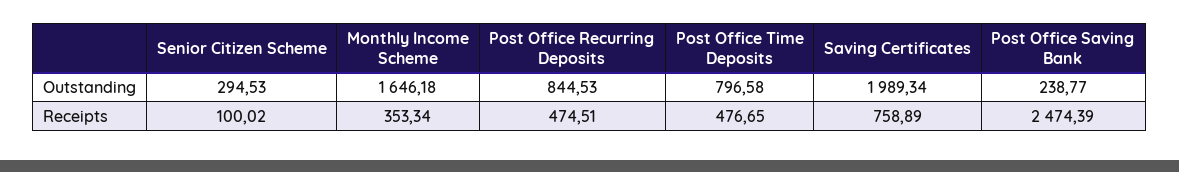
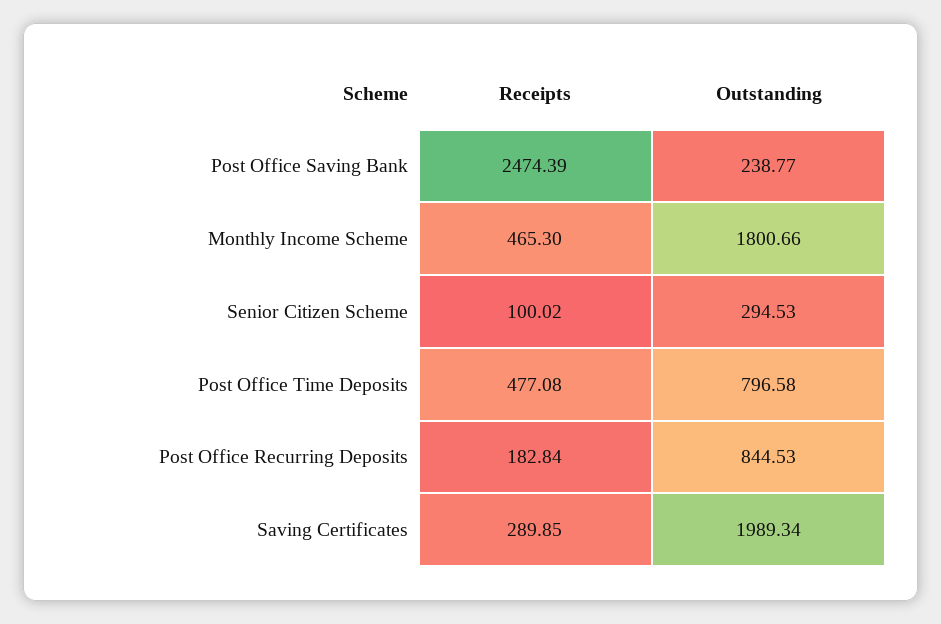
Monthly Income Scheme, Outstanding: 1646.18 -> 1800.66
Monthly Income Scheme, Receipts: 353.34 -> 465.3
Post Office Recurring Deposits, Receipts: 474.51 -> 182.84
Post Office Time Deposits, Receipts: 476.65 -> 477.08
Saving Certificates, Receipts: 758.89 -> 289.85

